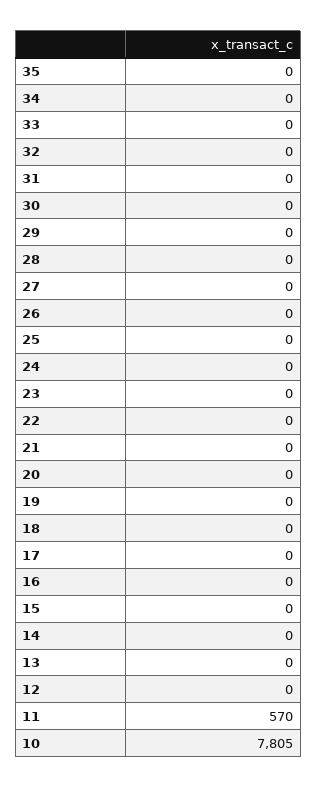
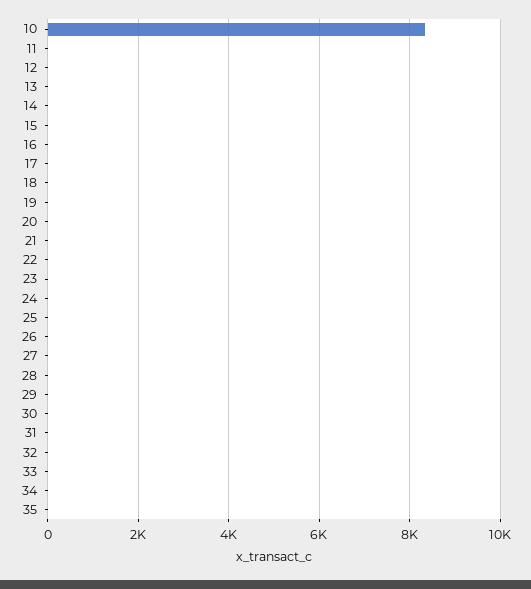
11: 570 -> 0
10: 7805 -> 8400

